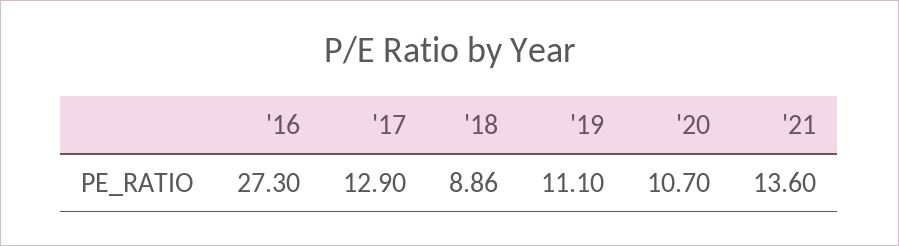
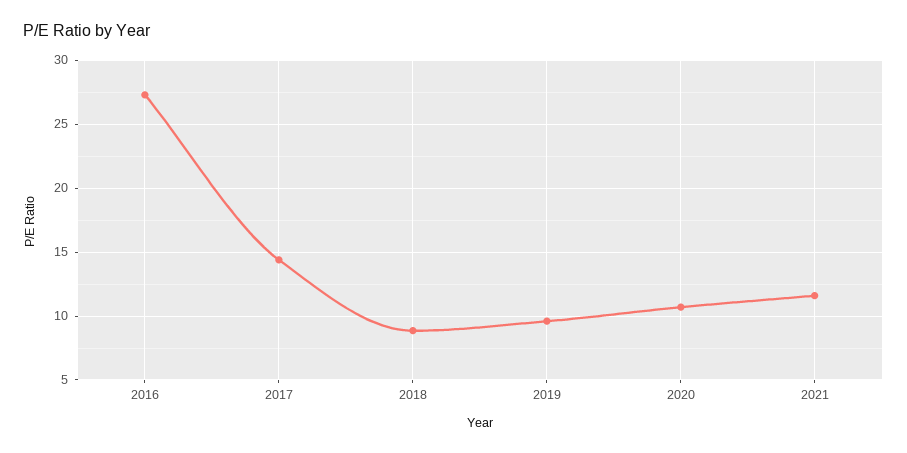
'17: 12.9 -> 14.5
'19: 11.1 -> 9.5
'21: 13.6 -> 11.5

